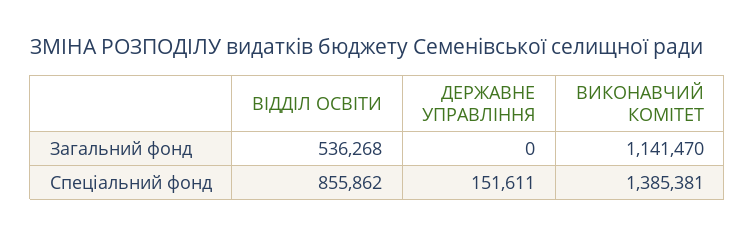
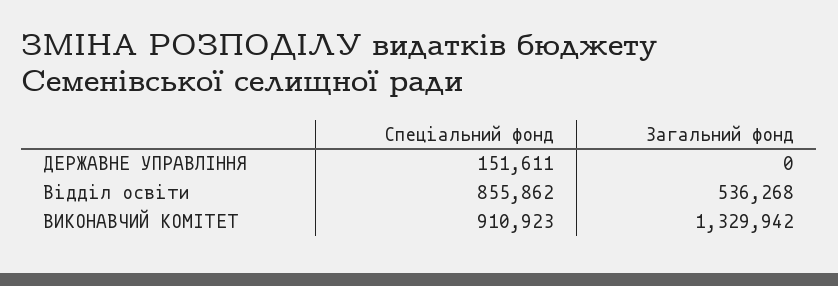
ВИКОНАВЧИЙ КОМІТЕТ, Загальний фонд: 1141470 -> 1329942
ВИКОНАВЧИЙ КОМІТЕТ, Спеціальний фонд: 1385381 -> 910923

